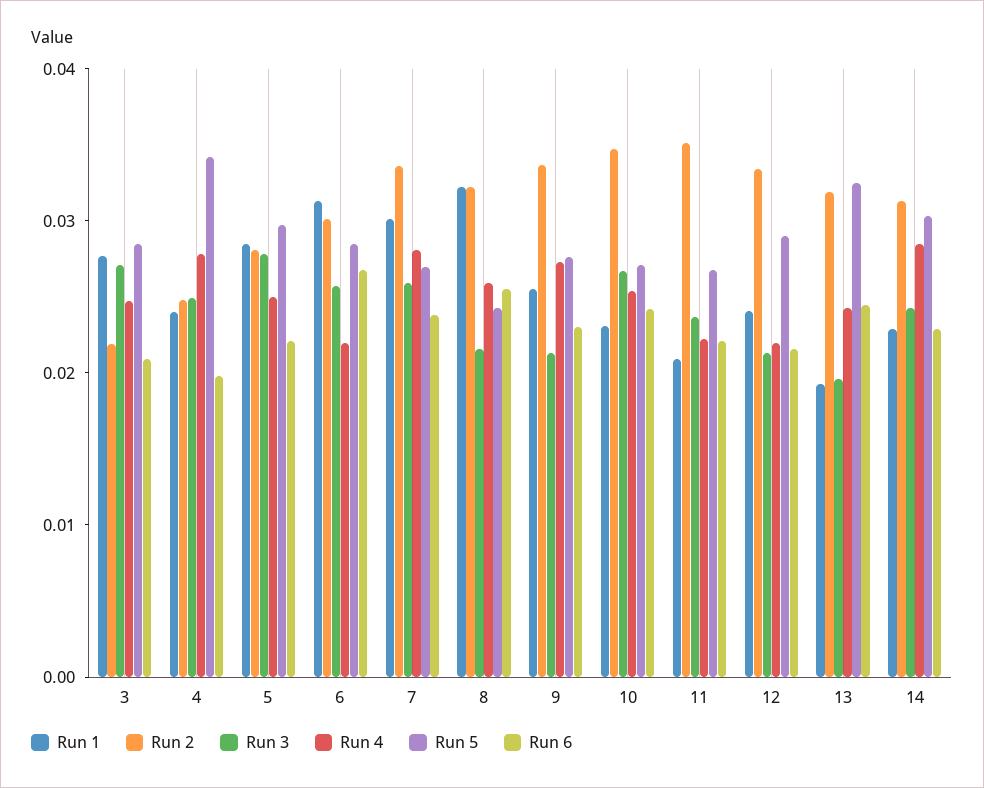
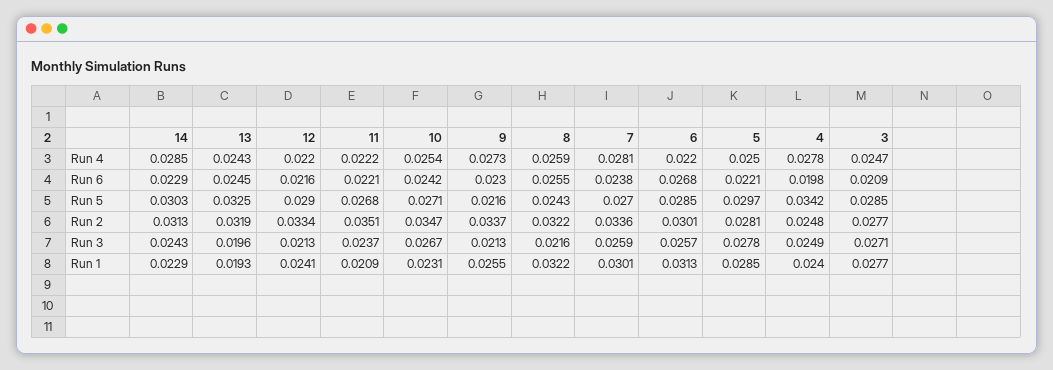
Run 2, 3: 0.022 -> 0.0277
Run 5, 9: 0.028 -> 0.0216

